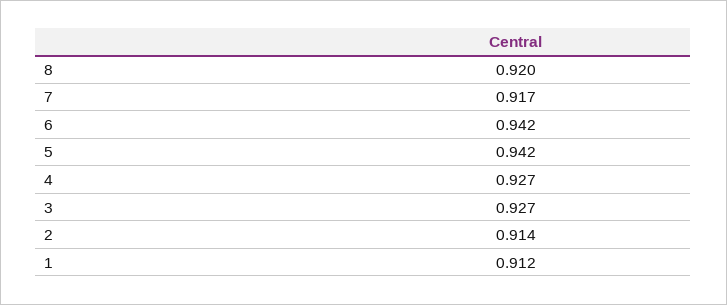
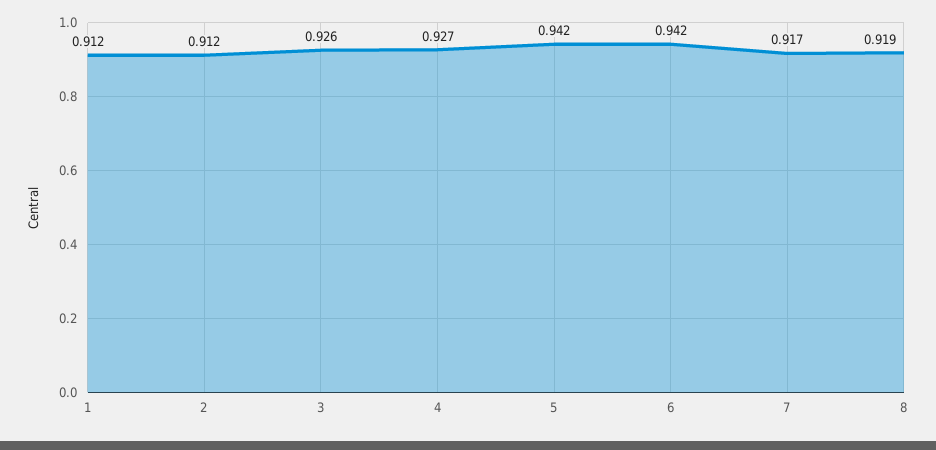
8: 0.92 -> 0.919
3: 0.927 -> 0.926
2: 0.914 -> 0.912

